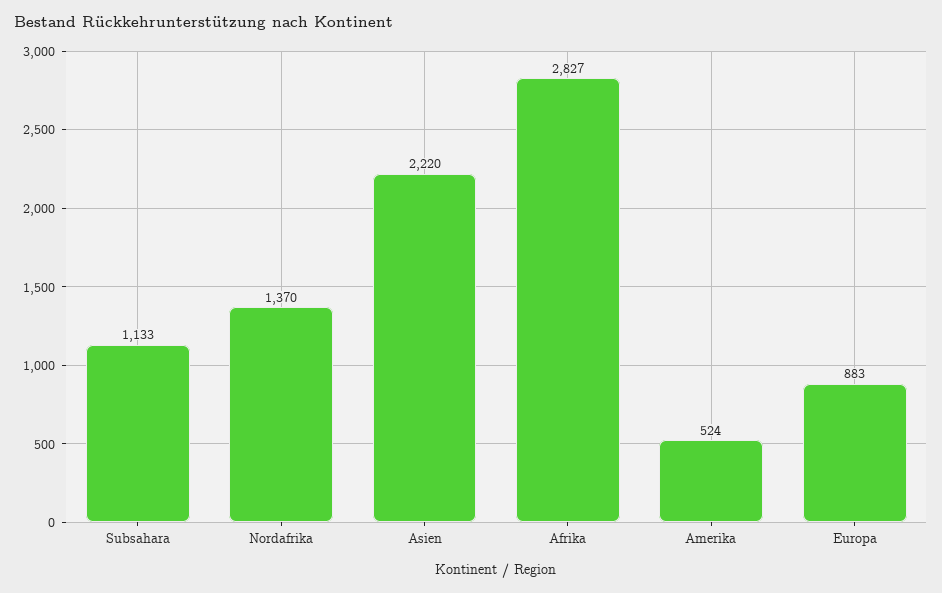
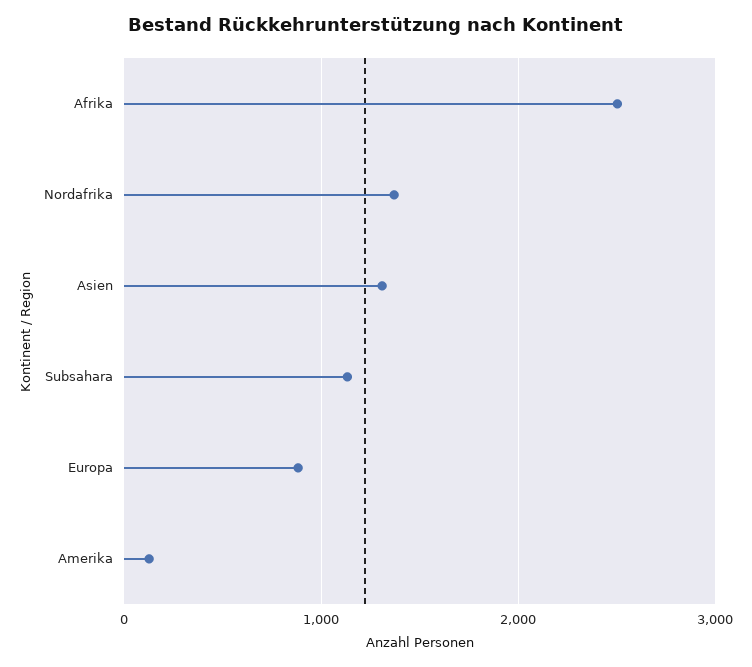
Asien: 2220 -> 1300
Afrika: 2827 -> 2500
Amerika: 524 -> 100

